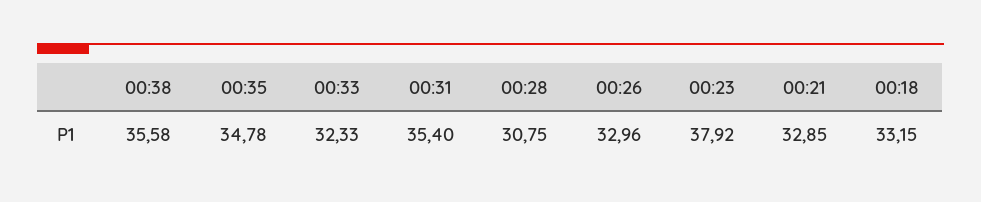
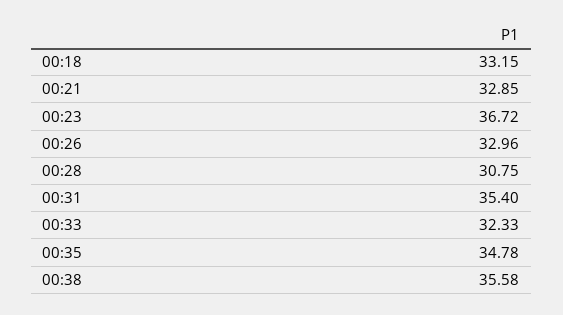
00:23: 37.92 -> 36.72

